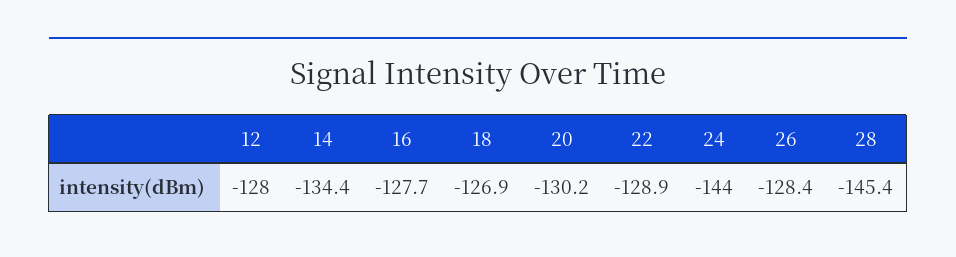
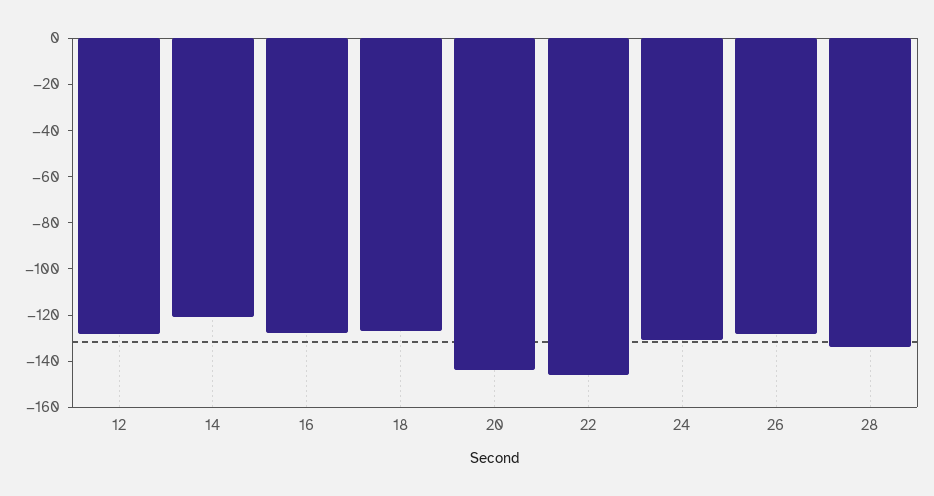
14: -134.4 -> -120
20: -130.2 -> -145
22: -128.9 -> -145
24: -144 -> -130
28: -145.4 -> -135

